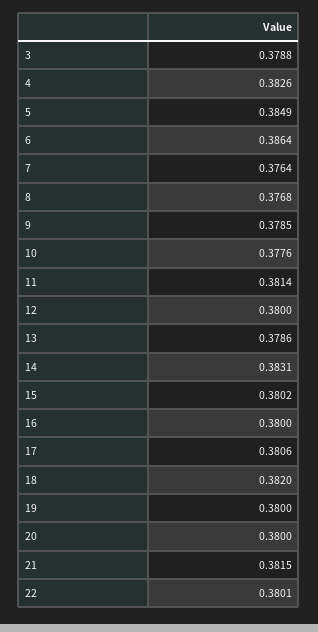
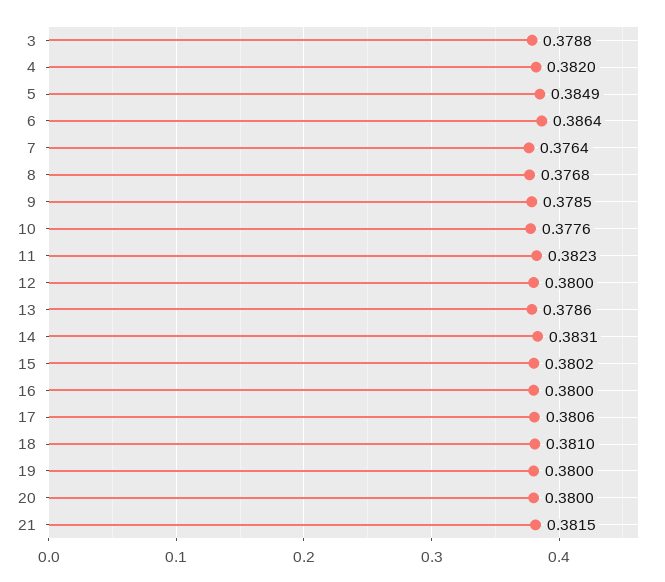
4: 0.3826 -> 0.382
11: 0.3814 -> 0.3823
18: 0.382 -> 0.381
22: 0.3801 -> none

